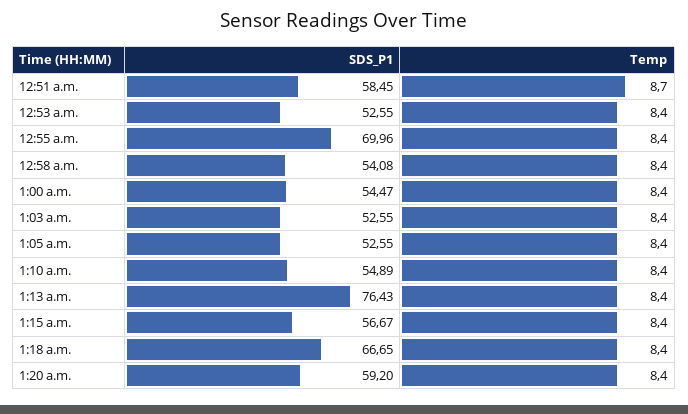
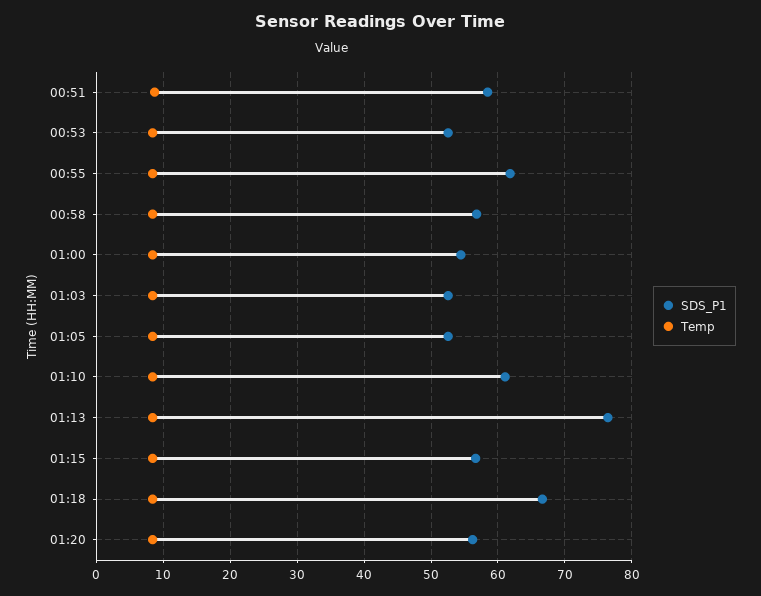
SDS_P1, 12:55 a.m.: 69.96 -> 62
SDS_P1, 12:58 a.m.: 54.08 -> 57
SDS_P1, 1:10 a.m.: 54.89 -> 61
SDS_P1, 1:20 a.m.: 59.2 -> 56

